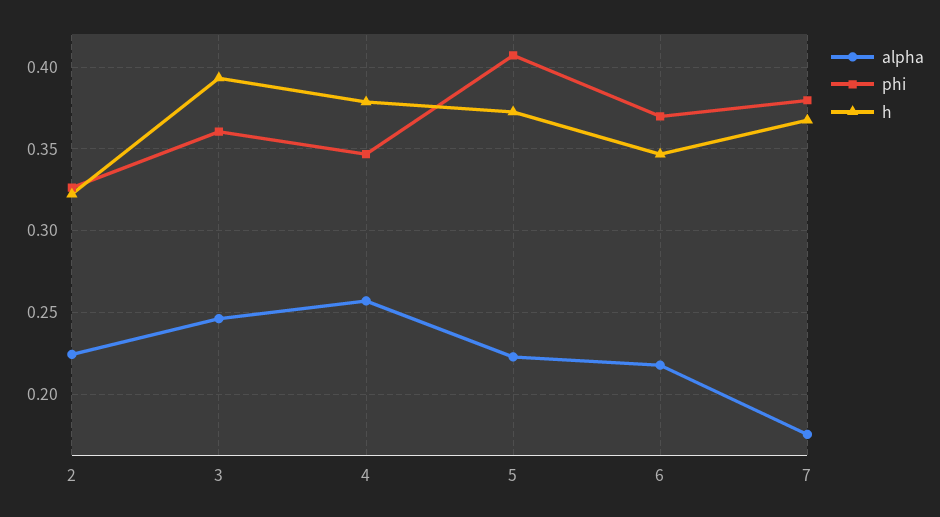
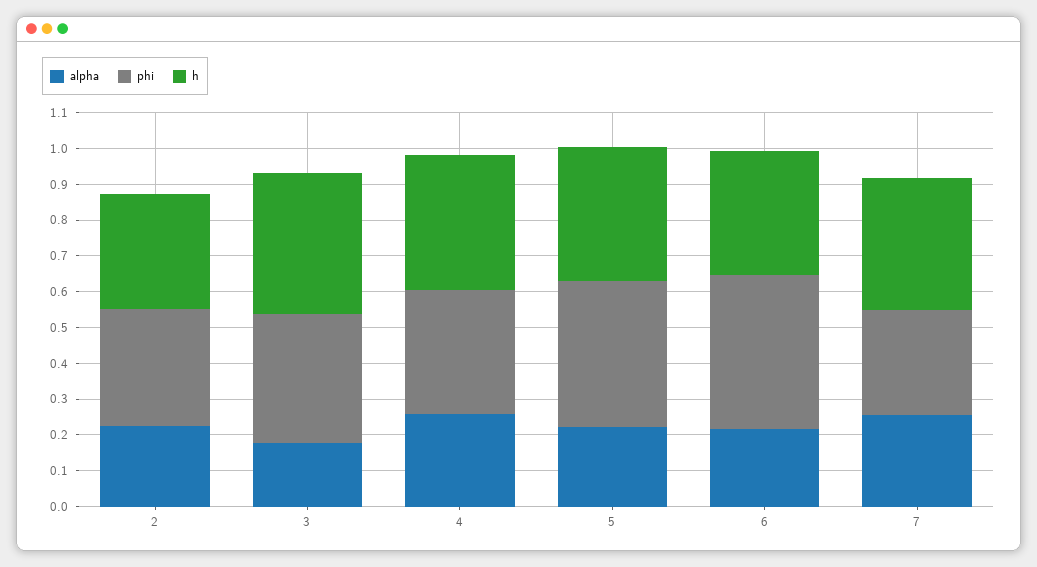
alpha, 3: 0.245 -> 0.175
phi, 6: 0.37 -> 0.425
alpha, 7: 0.175 -> 0.25
phi, 7: 0.38 -> 0.3

